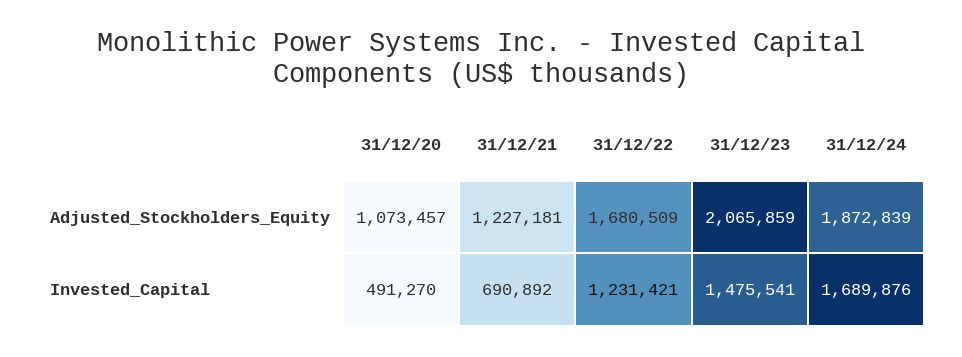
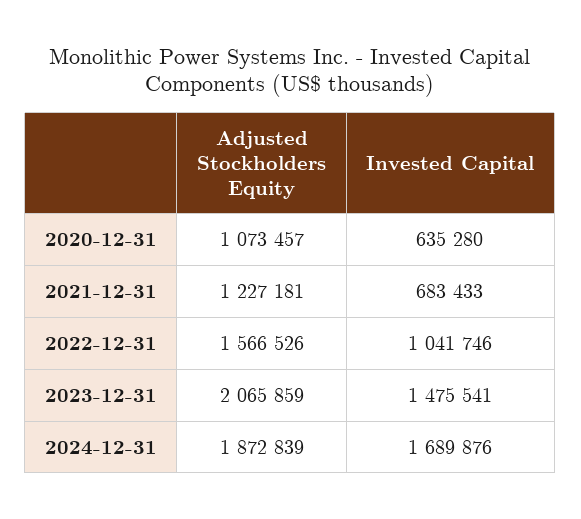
31/12/22, Adjusted_Stockholders_Equity: 1680509 -> 1566526
31/12/20, Invested_Capital: 491270 -> 635280
31/12/21, Invested_Capital: 690892 -> 683433
31/12/22, Invested_Capital: 1231421 -> 1041746

